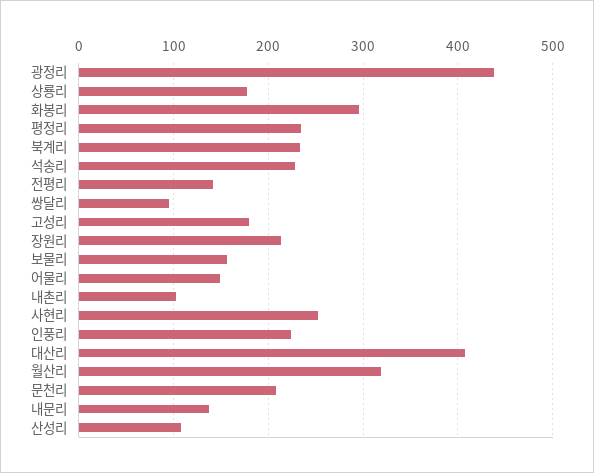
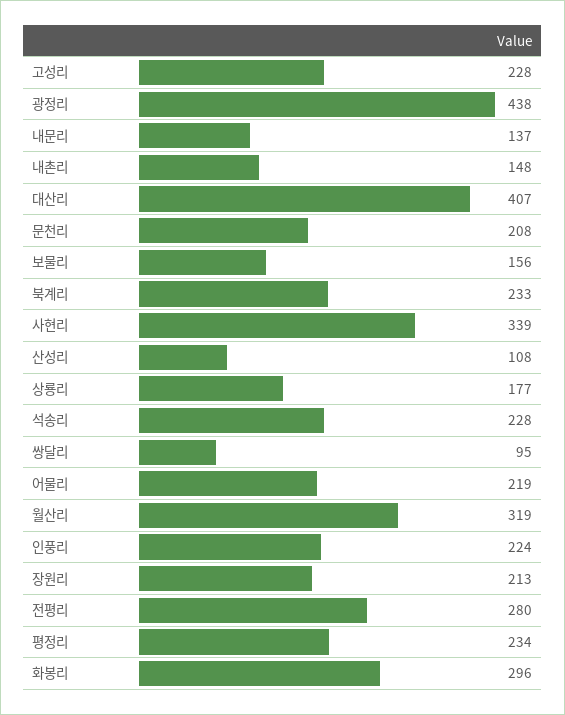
전평리: 140 -> 280
고성리: 180 -> 228
어물리: 150 -> 219
내촌리: 100 -> 148
사현리: 250 -> 339

